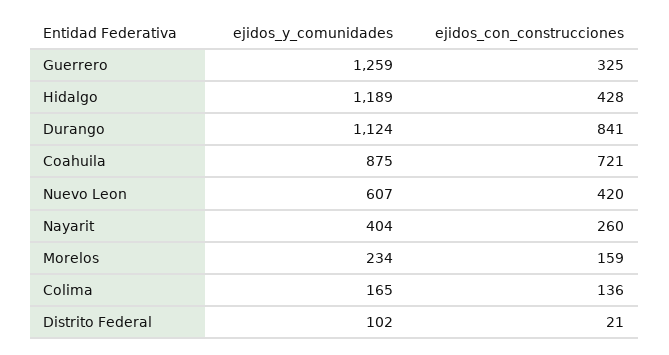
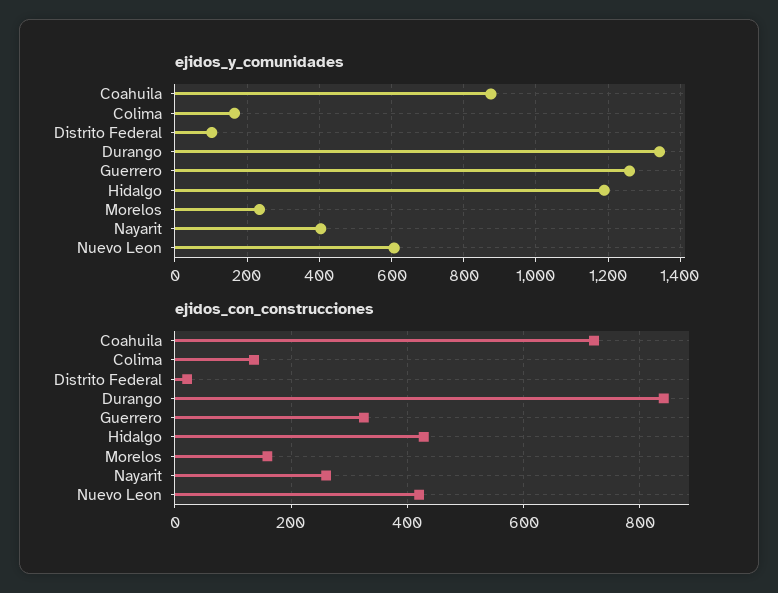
ejidos_y_comunidades, Durango: 1124 -> 1340

